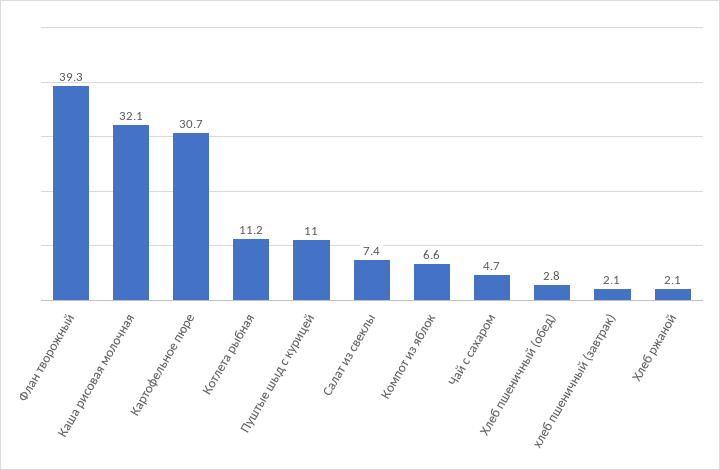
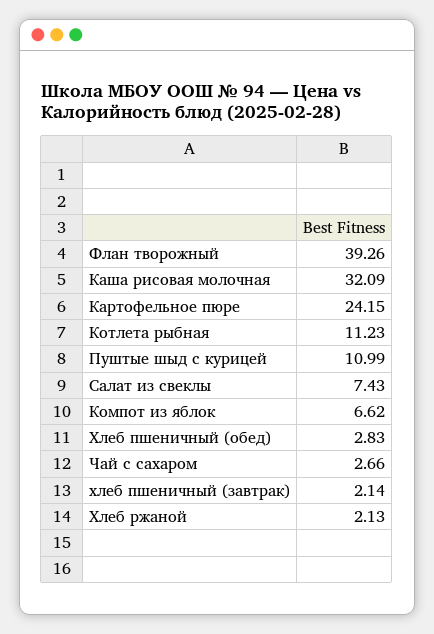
Картофельное пюре: 30.7 -> 24.15
Чай с сахаром: 4.7 -> 2.66

